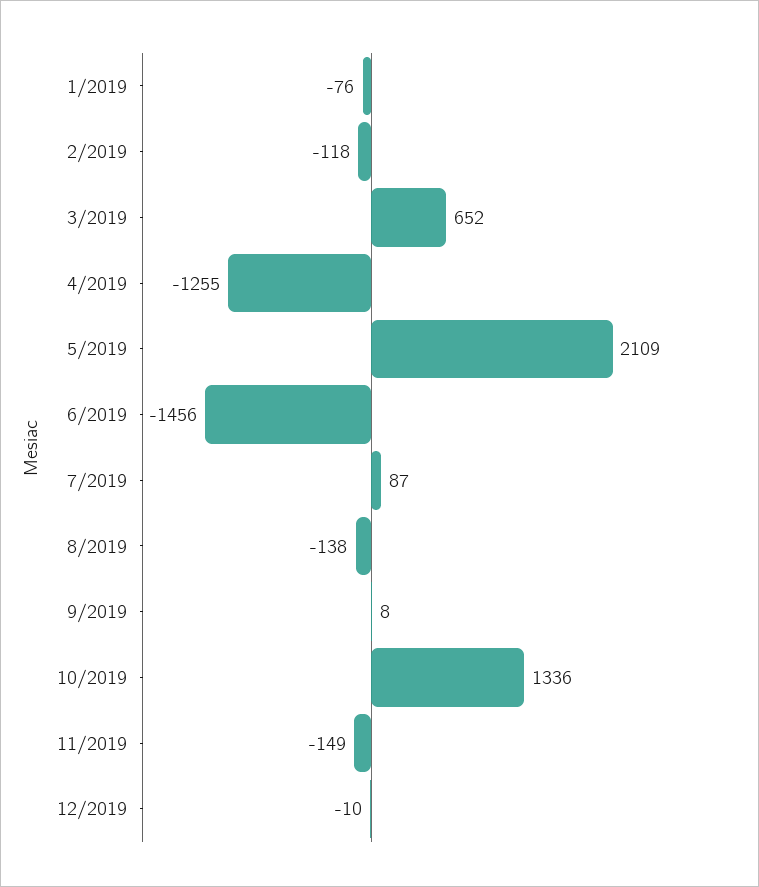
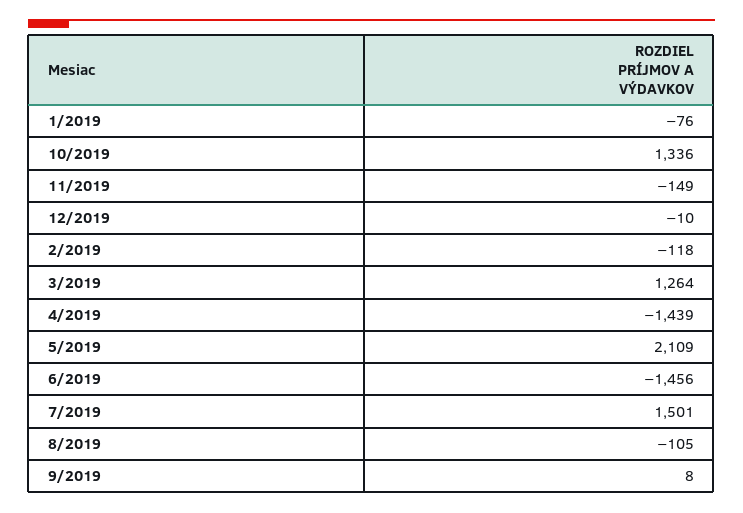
3/2019: 652 -> 1264
4/2019: -1255 -> -1439
7/2019: 87 -> 1501
8/2019: -138 -> -105

